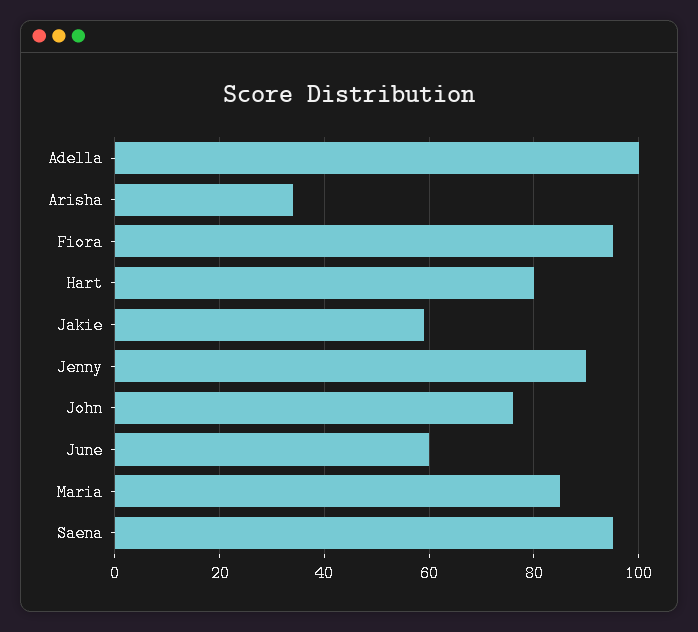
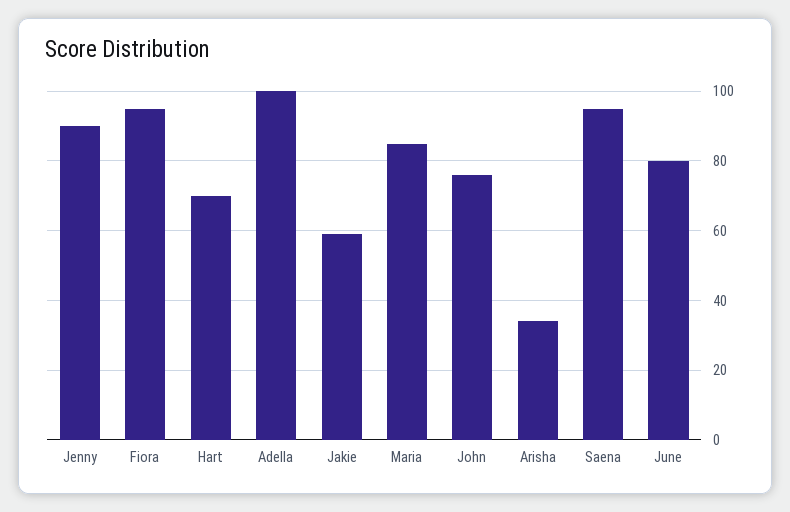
Hart: 80 -> 70
June: 60 -> 80

